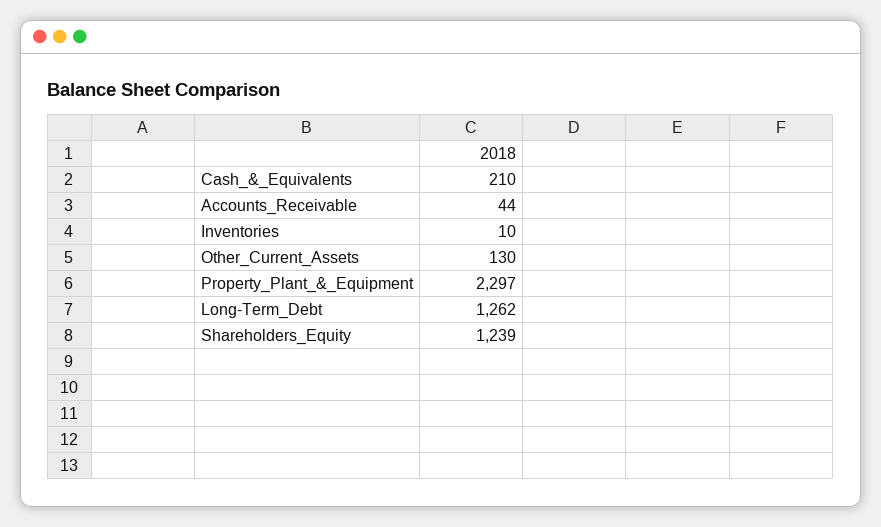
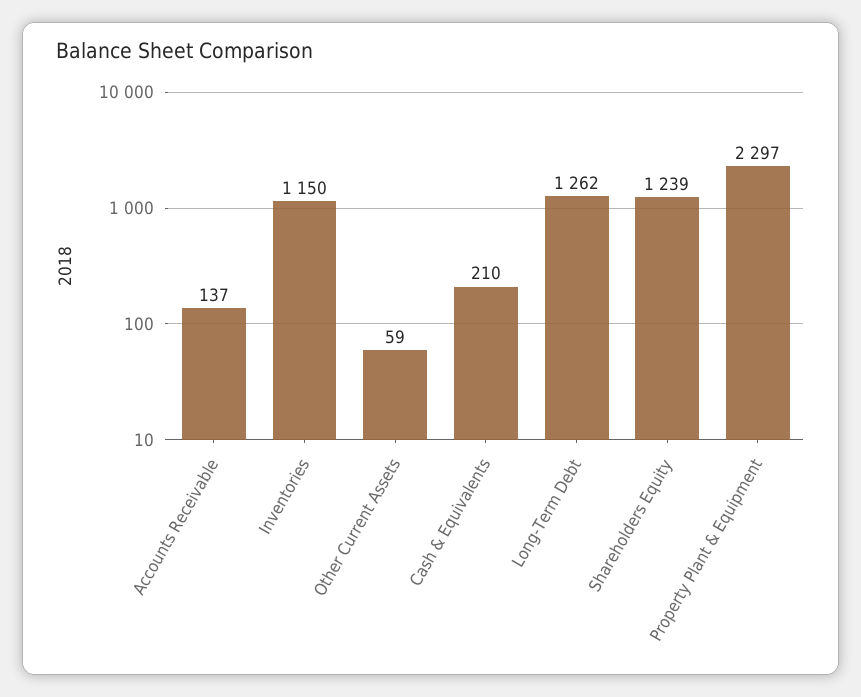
Accounts_Receivable: 44 -> 137
Inventories: 10 -> 1150
Other_Current_Assets: 130 -> 59

